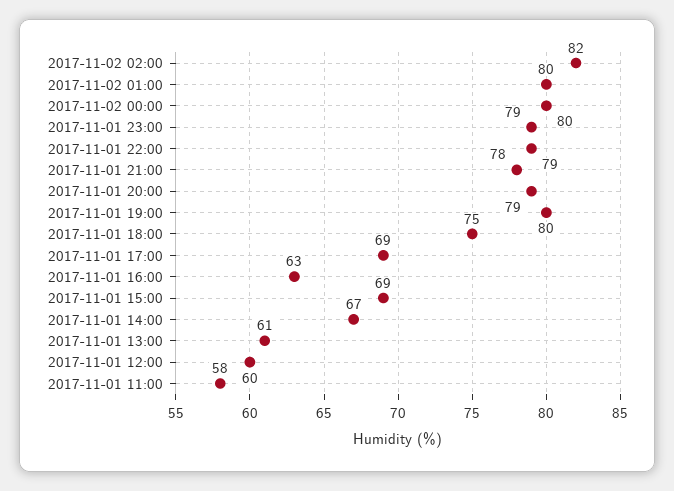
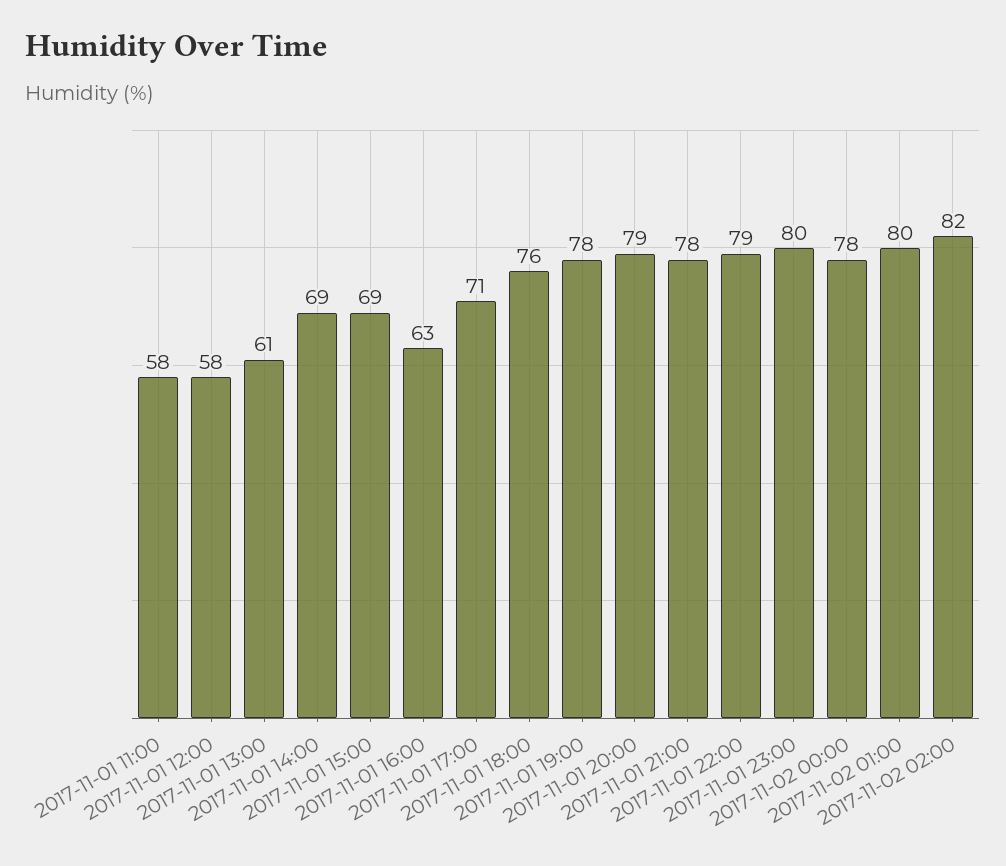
2017-11-02 00:00: 80 -> 78
2017-11-01 23:00: 79 -> 80
2017-11-01 19:00: 80 -> 78
2017-11-01 18:00: 75 -> 76
2017-11-01 17:00: 69 -> 71
2017-11-01 14:00: 67 -> 69
2017-11-01 12:00: 60 -> 58

